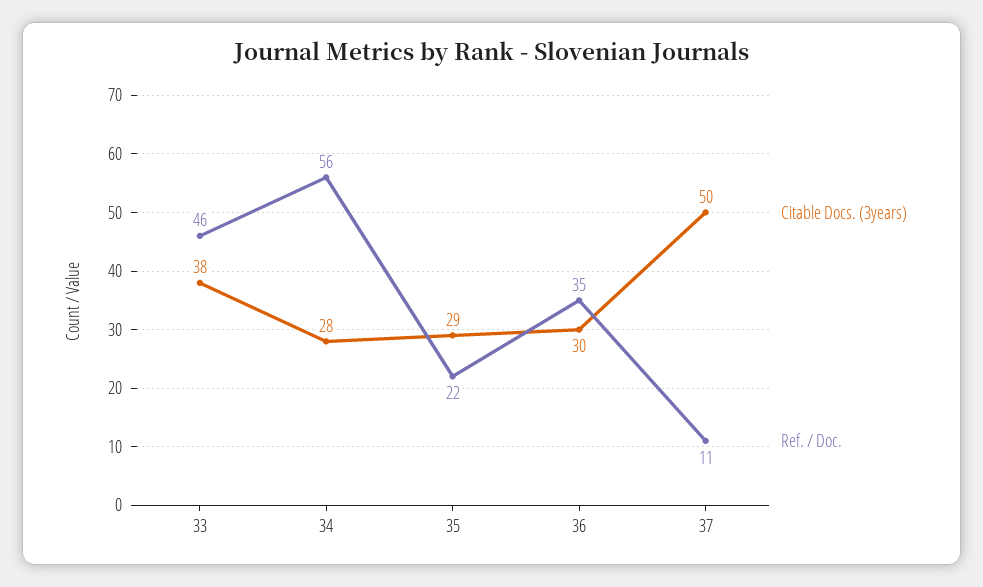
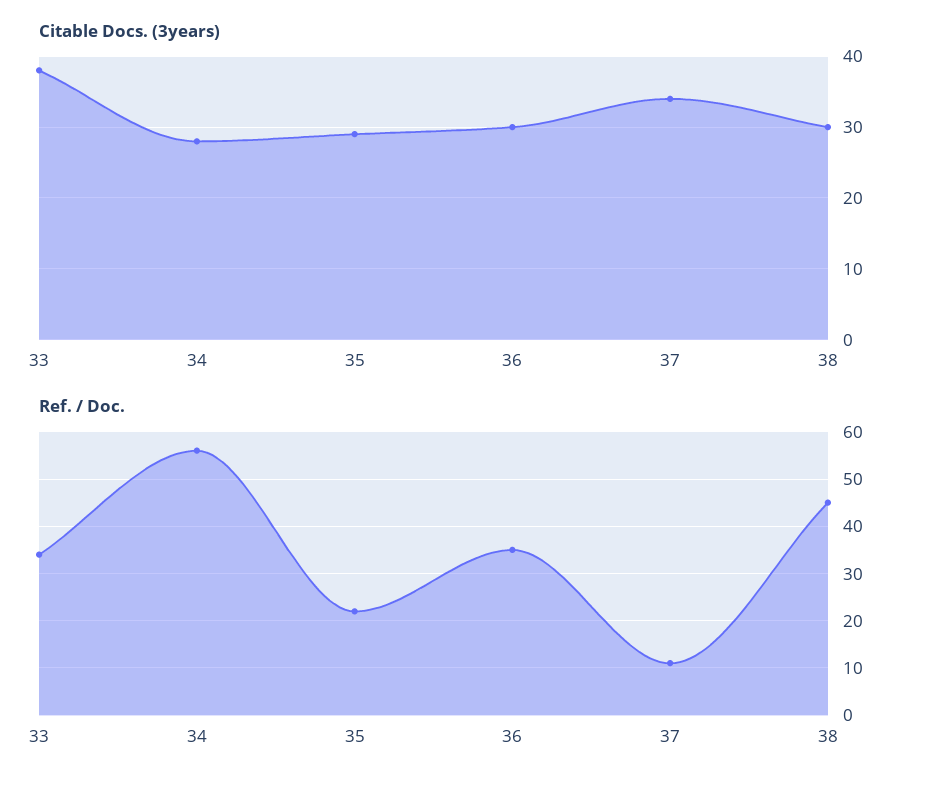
Ref. / Doc., 33: 46 -> 35
Citable Docs. (3years), 37: 50 -> 34
Citable Docs. (3years), 38: none -> 30
Ref. / Doc., 38: none -> 45

